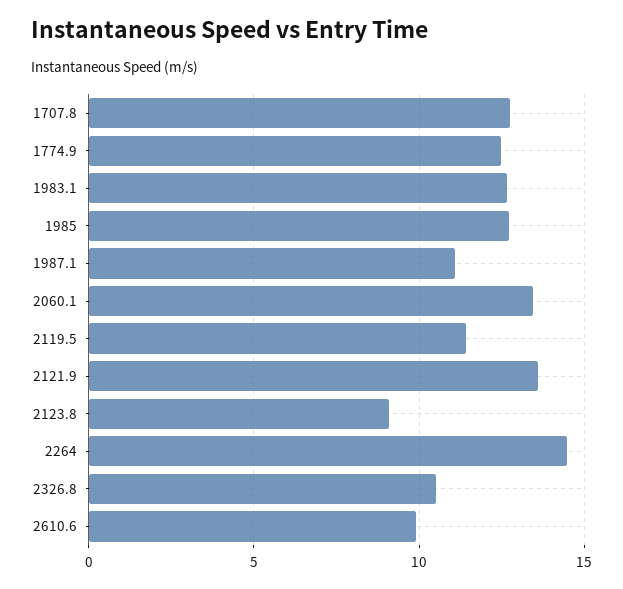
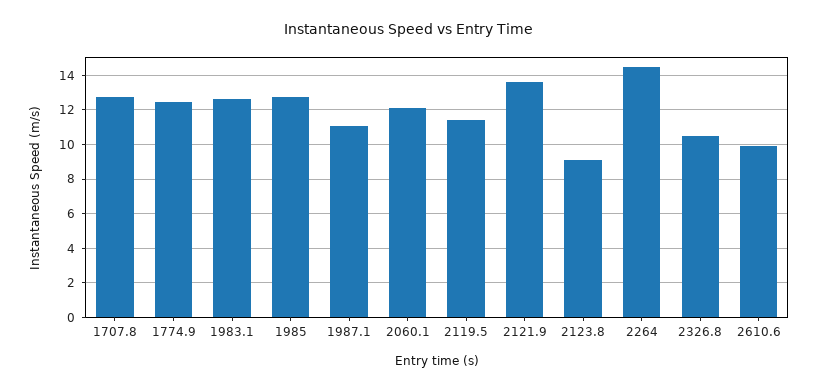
2060.1: 13.5 -> 12

